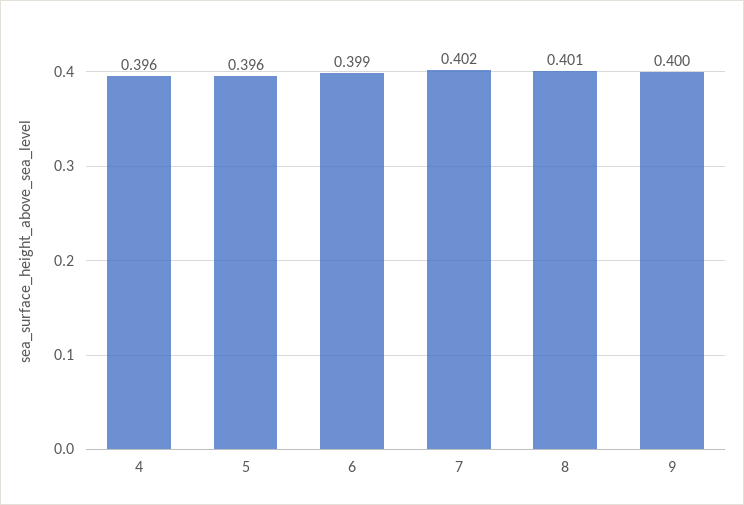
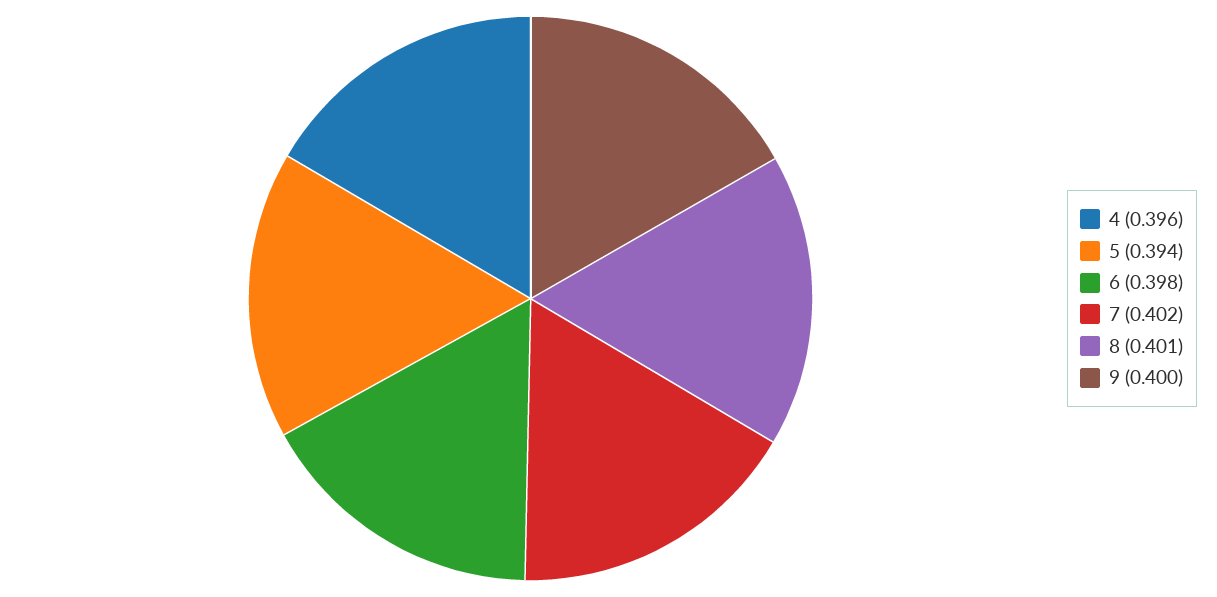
5: 0.396 -> 0.394
6: 0.399 -> 0.398

